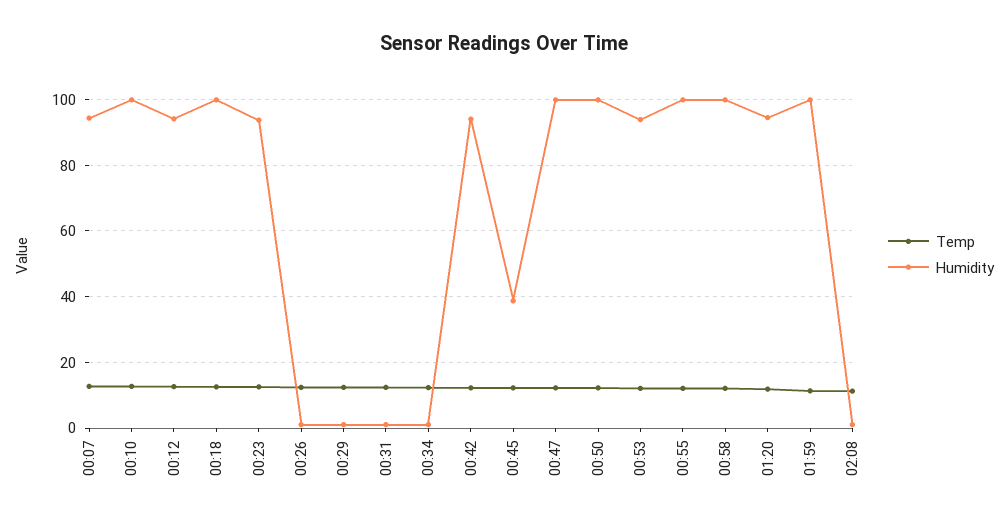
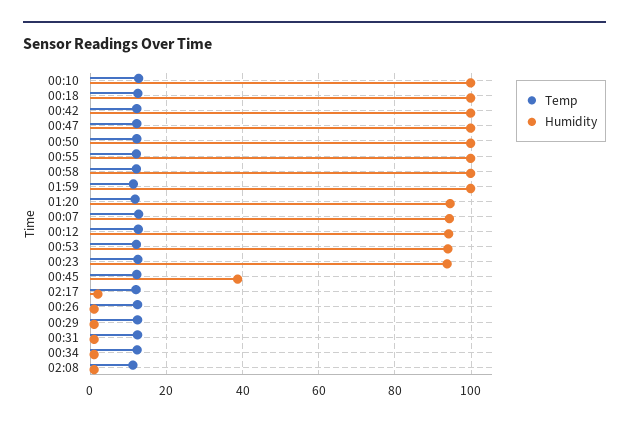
Humidity, 00:42: 94 -> 100
Temp, 02:17: none -> 12
Humidity, 02:17: none -> 2

